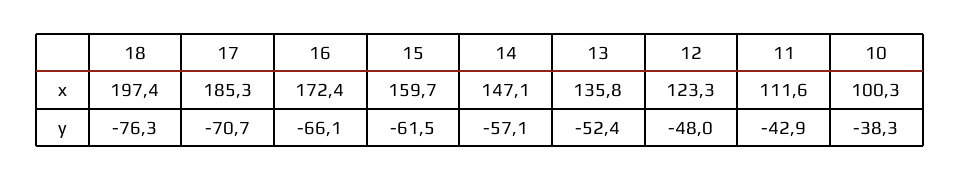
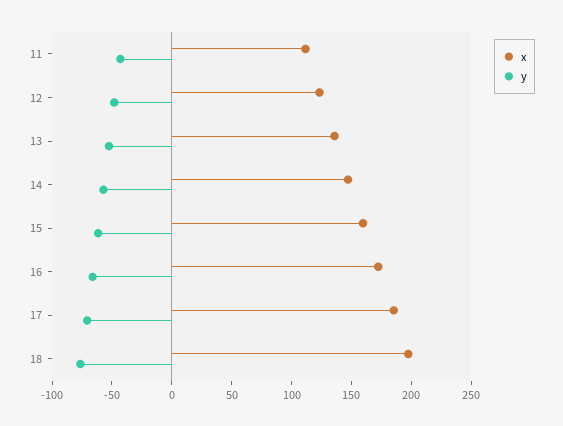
x, 10: 100.3 -> none
y, 10: -38.3 -> none

